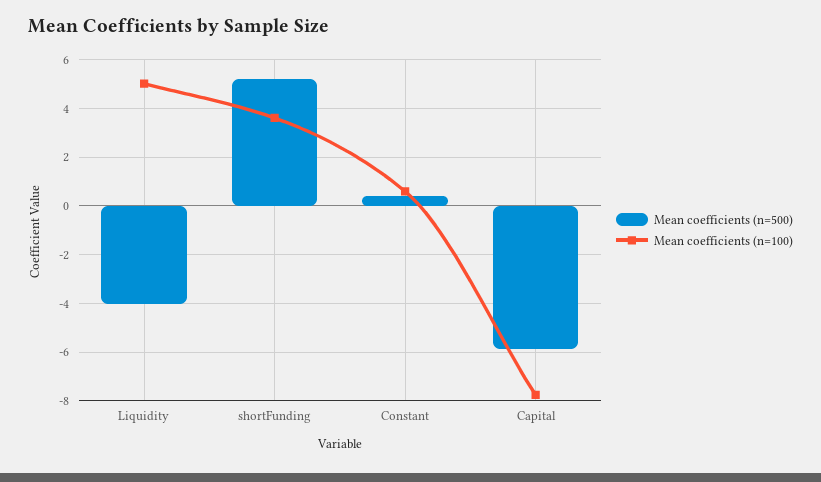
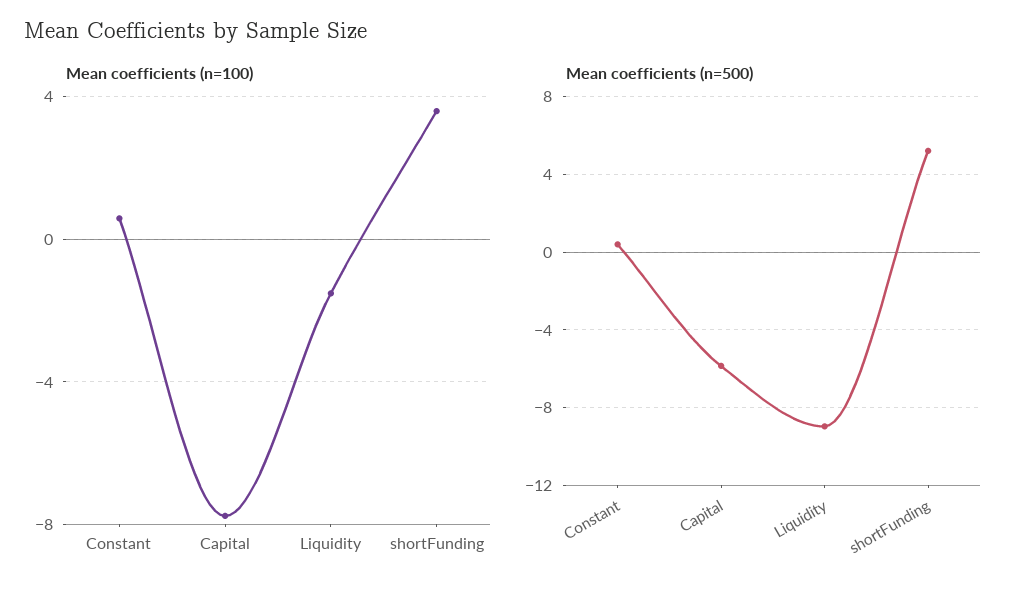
Mean coefficients (n=500), Liquidity: -4 -> -9
Mean coefficients (n=100), Liquidity: 5 -> -1.5

